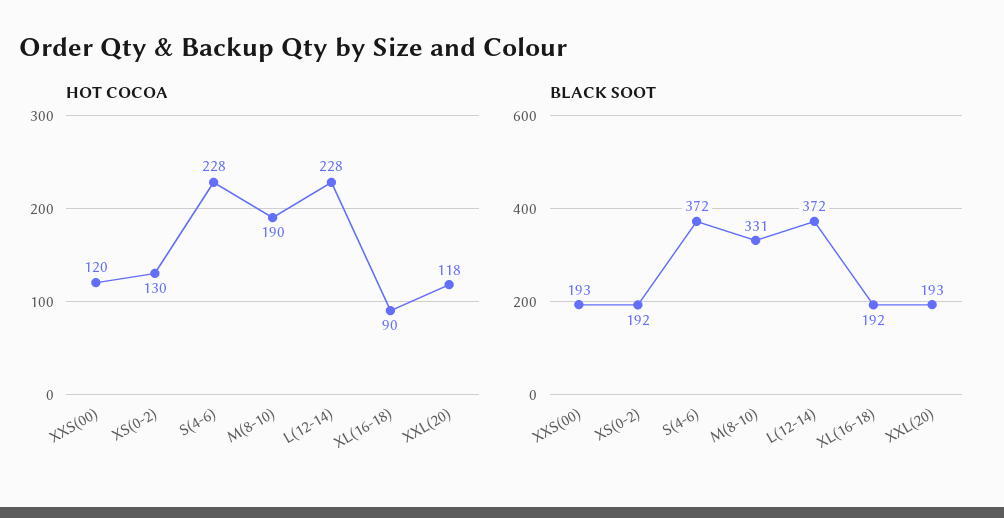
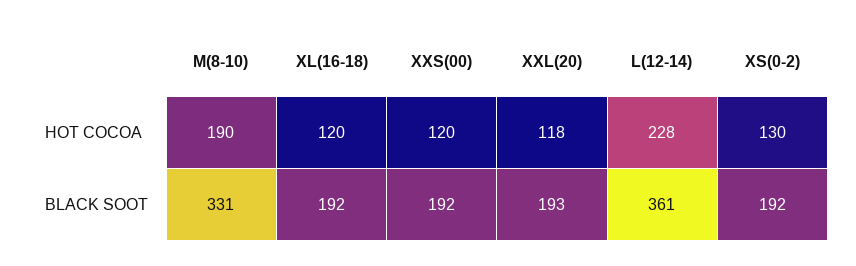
HOT COCOA, S(4-6): 228 -> none
HOT COCOA, XL(16-18): 90 -> 120
BLACK SOOT, XXS(00): 193 -> 192
BLACK SOOT, S(4-6): 372 -> none
BLACK SOOT, L(12-14): 372 -> 361

